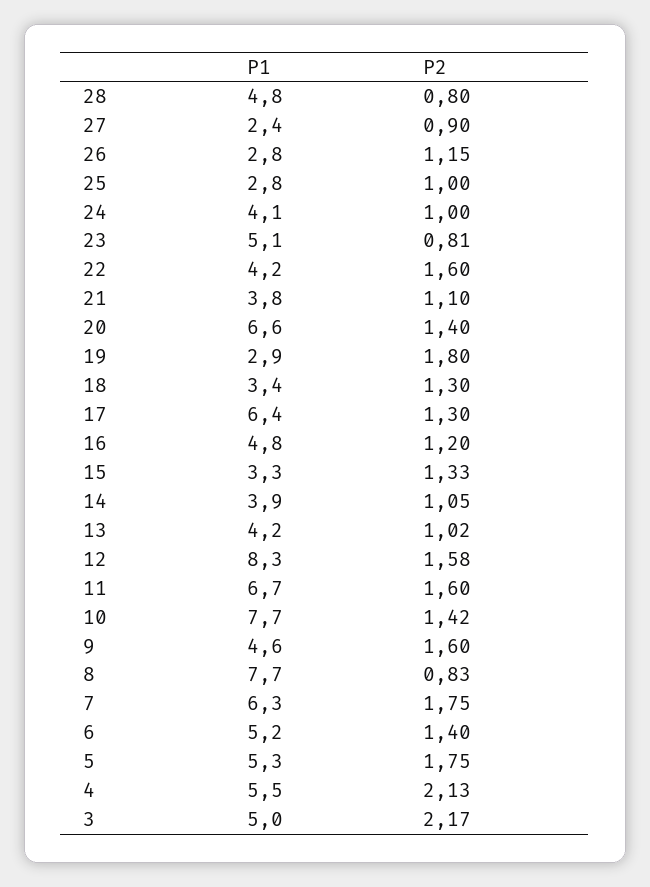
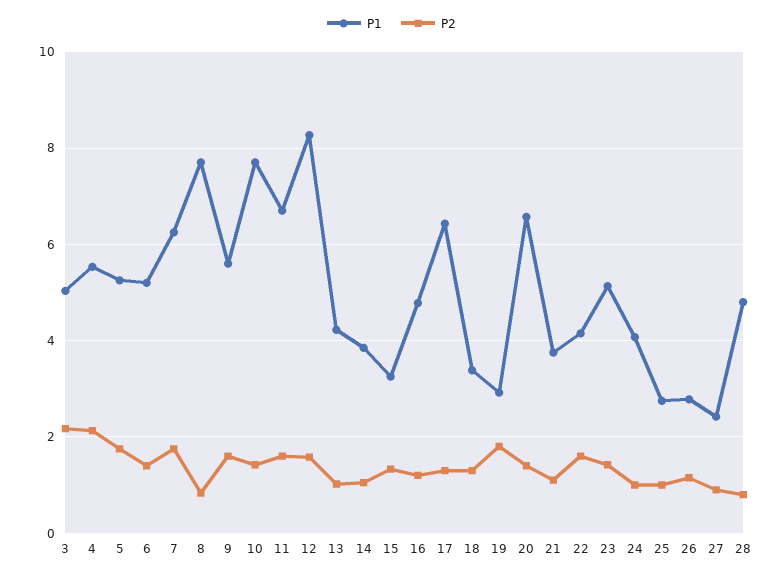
P2, 23: 0.81 -> 1.4
P1, 9: 4.6 -> 5.6

